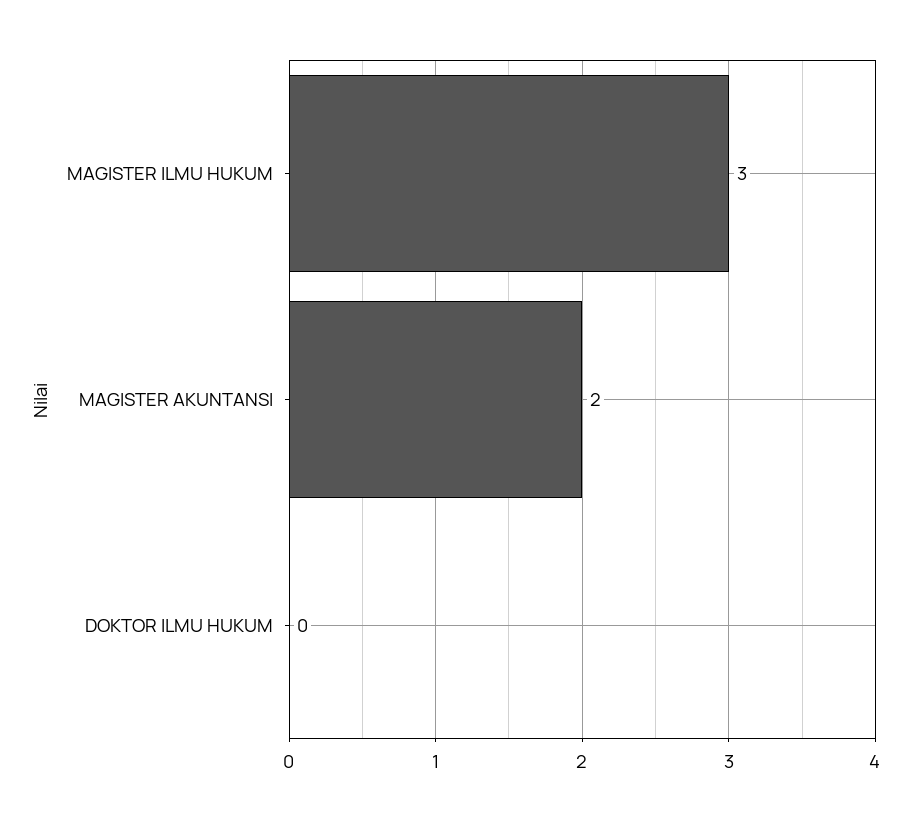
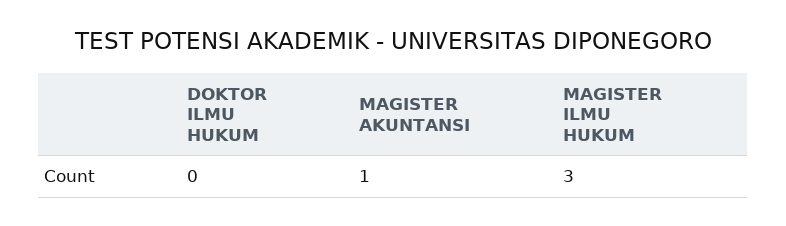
MAGISTER AKUNTANSI: 2 -> 1

